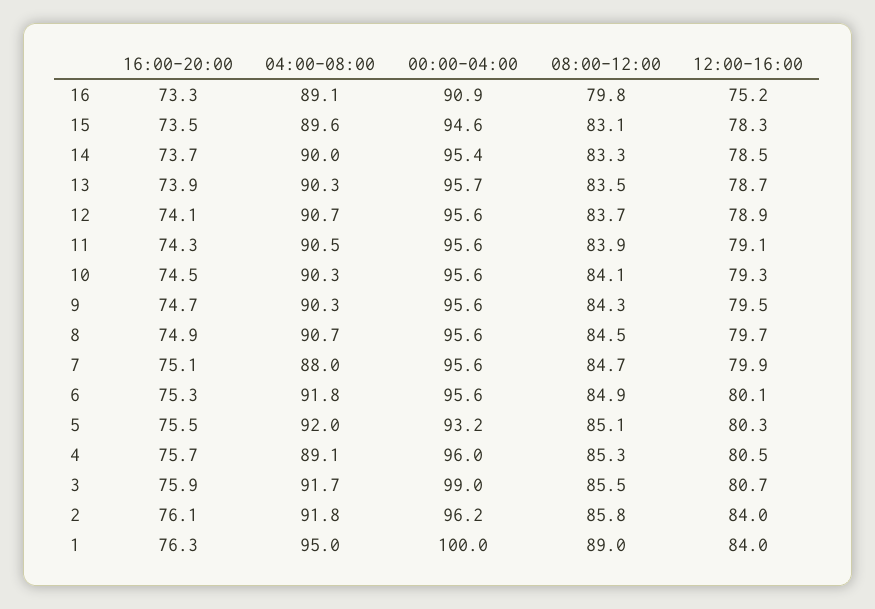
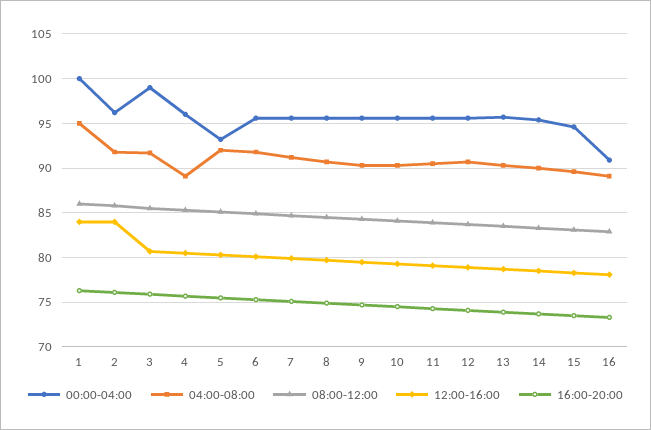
08:00-12:00, 16: 79.8 -> 83
12:00-16:00, 16: 75.2 -> 78
04:00-08:00, 7: 88 -> 91
08:00-12:00, 1: 89 -> 86

